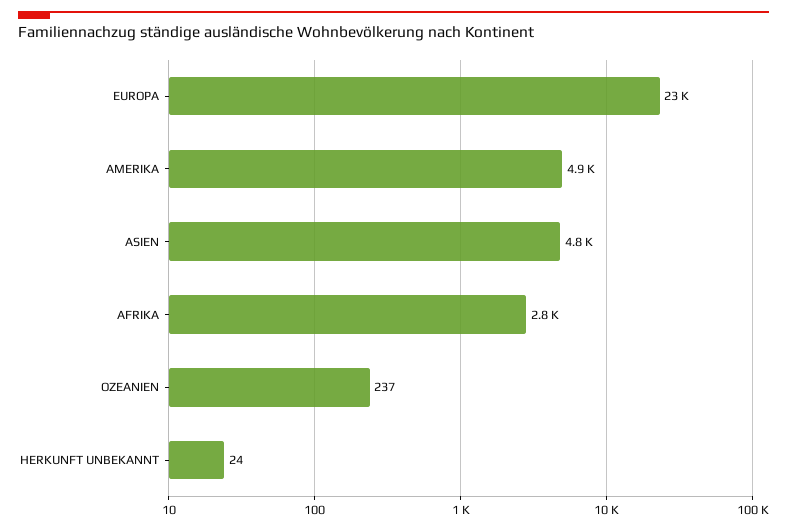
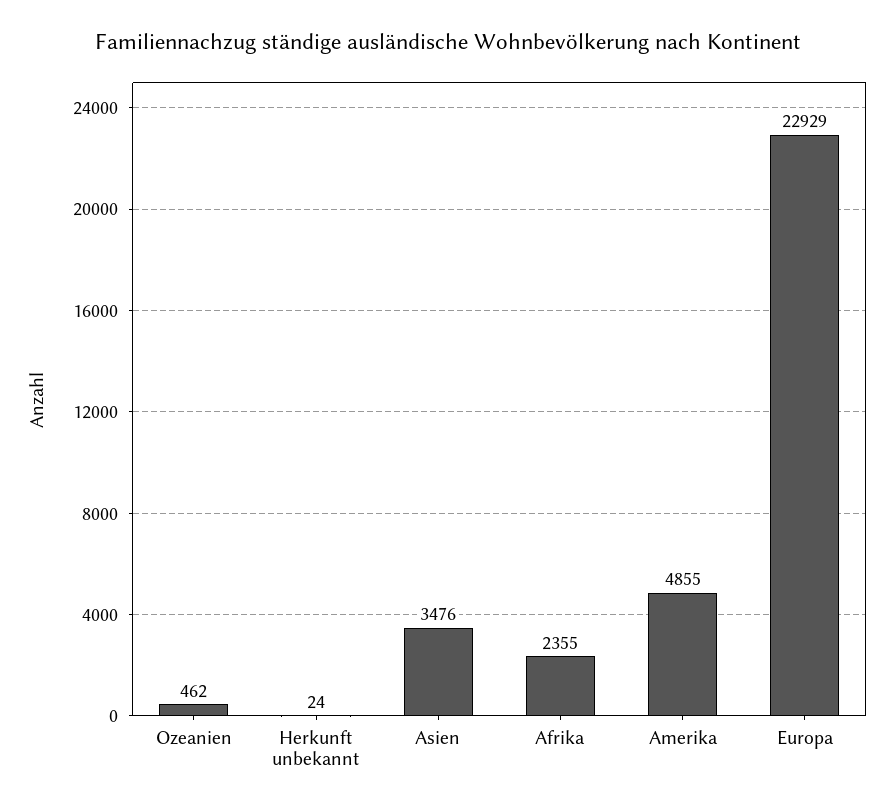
ASIEN: 4800 -> 3476
AFRIKA: 2800 -> 2355
OZEANIEN: 237 -> 462

